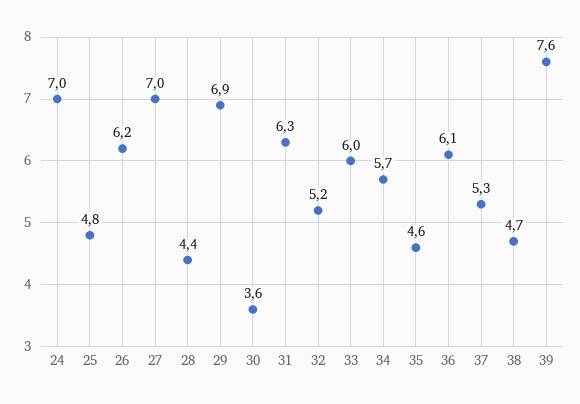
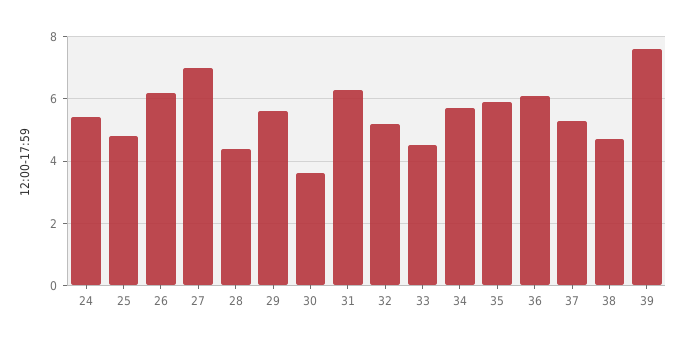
24: 7 -> 5.5
29: 6.9 -> 5.5
33: 6 -> 4.5
35: 4.6 -> 6

